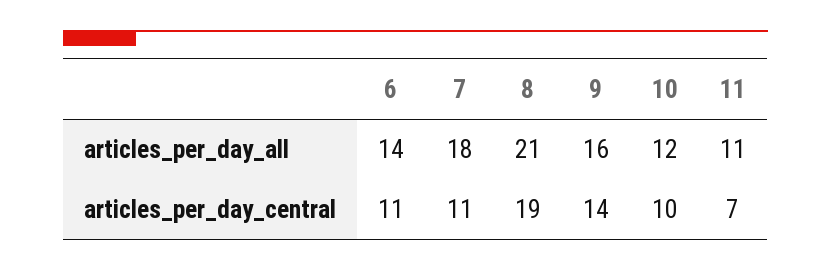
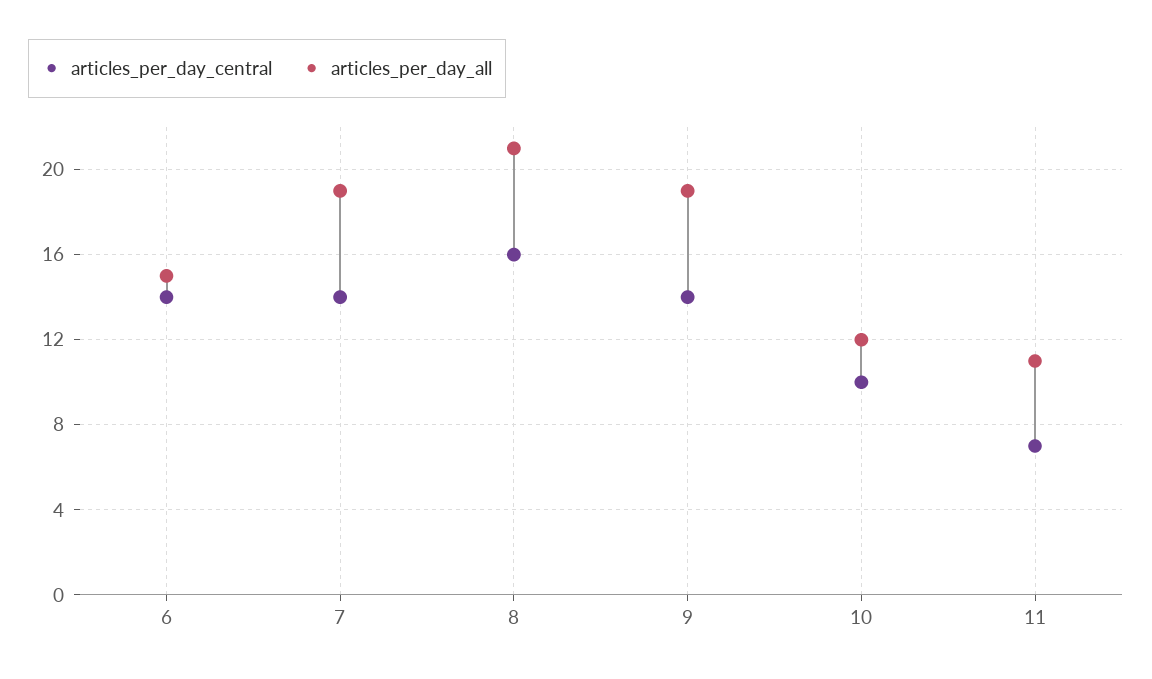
articles_per_day_all, 6: 14 -> 15
articles_per_day_all, 7: 18 -> 19
articles_per_day_all, 9: 16 -> 19
articles_per_day_central, 6: 11 -> 14
articles_per_day_central, 7: 11 -> 14
articles_per_day_central, 8: 19 -> 16

